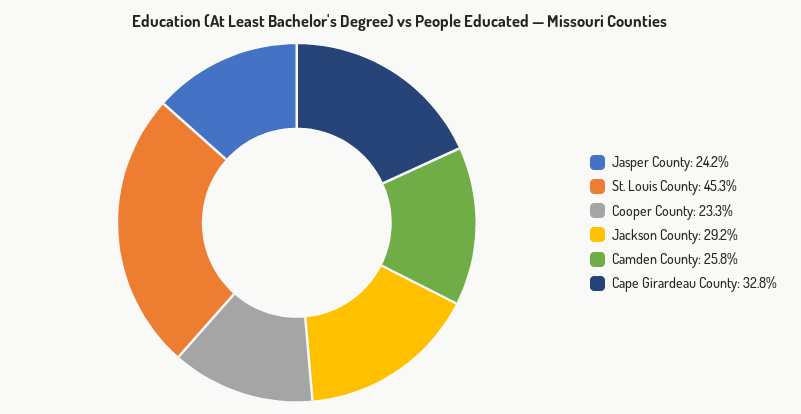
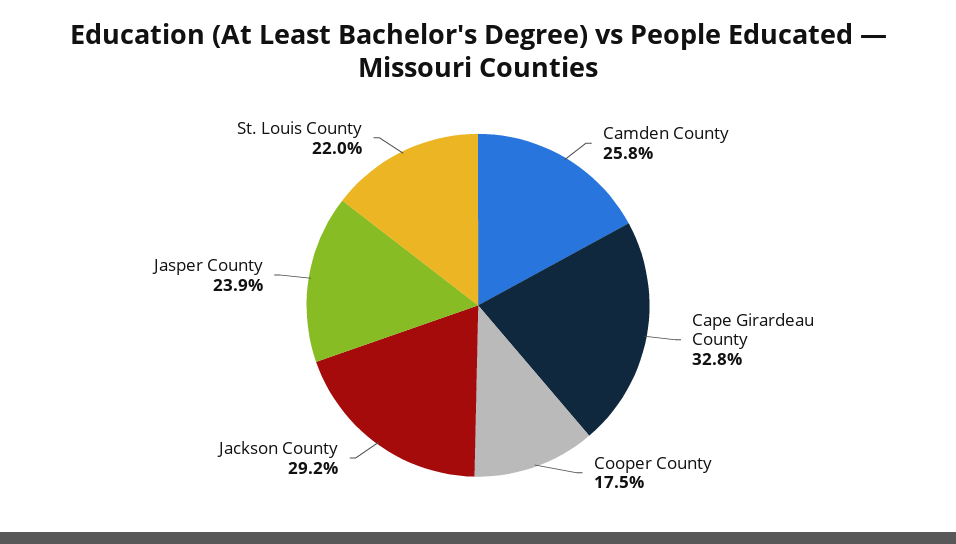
Jasper County: 24.2 -> 23.9
St. Louis County: 45.3 -> 22
Cooper County: 23.3 -> 17.5

